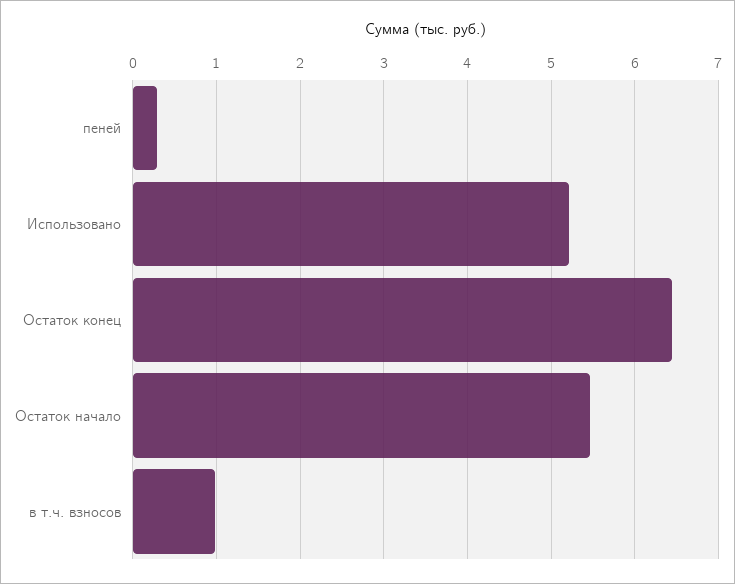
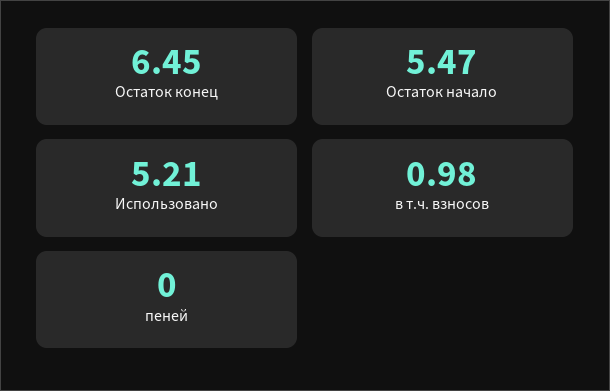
пеней: 0.3 -> 0

